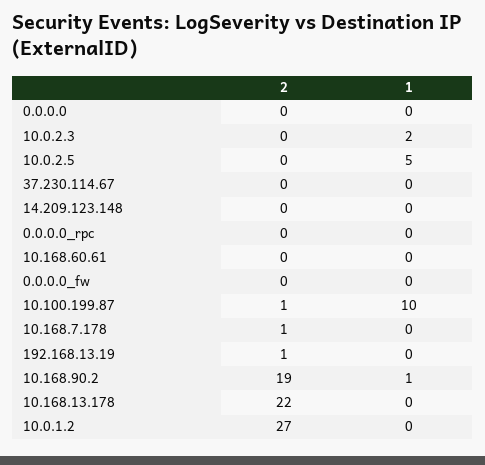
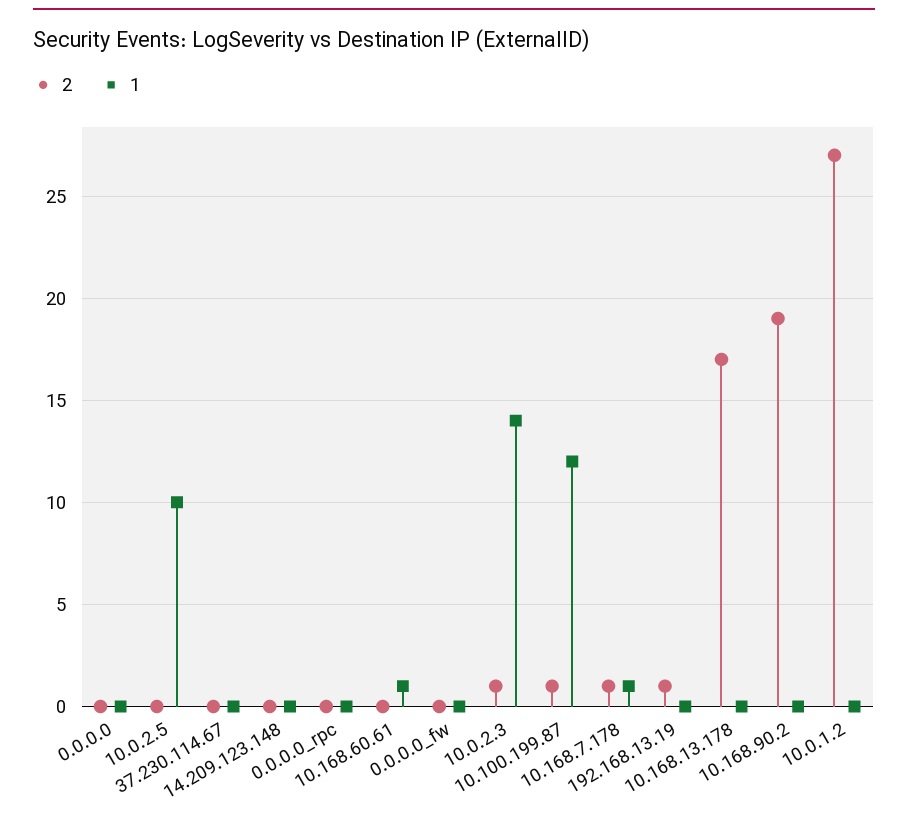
2, 10.0.2.3: 0 -> 1
1, 10.0.2.3: 2 -> 14
1, 10.0.2.5: 5 -> 10
1, 10.168.60.61: 0 -> 1
1, 10.100.199.87: 10 -> 12
1, 10.168.7.178: 0 -> 1
1, 10.168.90.2: 1 -> 0
2, 10.168.13.178: 22 -> 17

